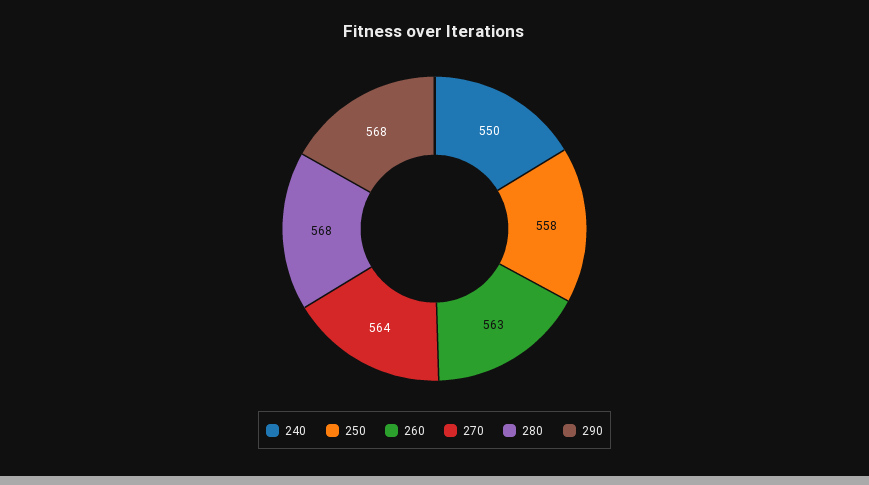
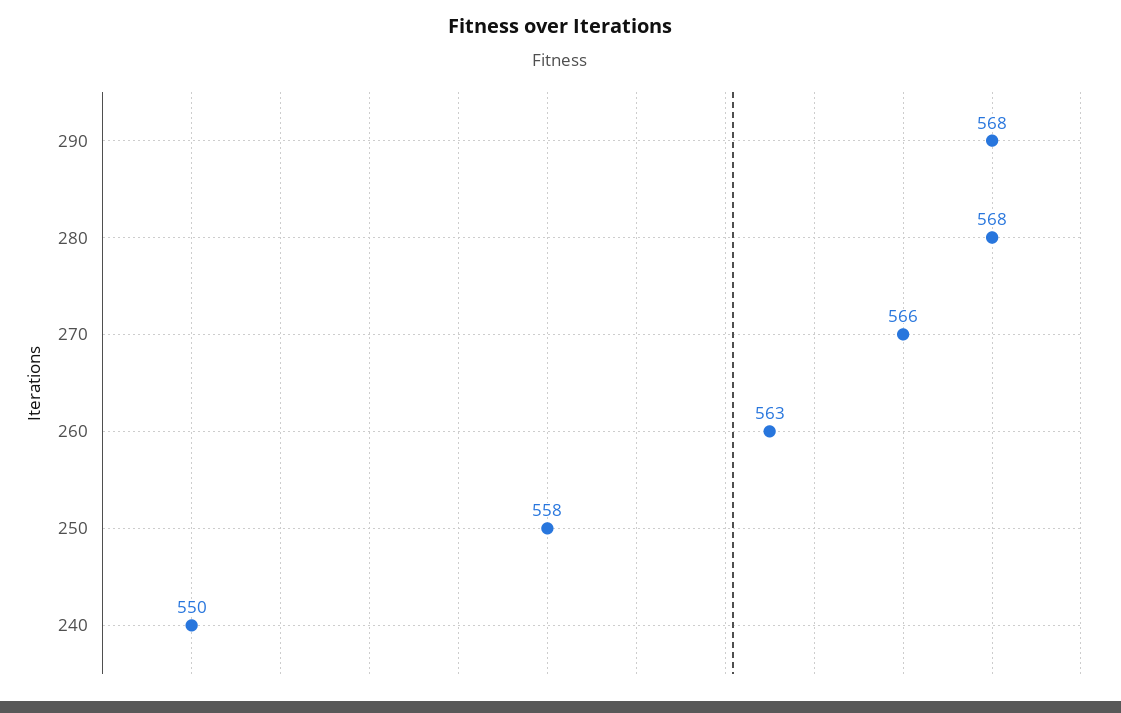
270: 564 -> 566

